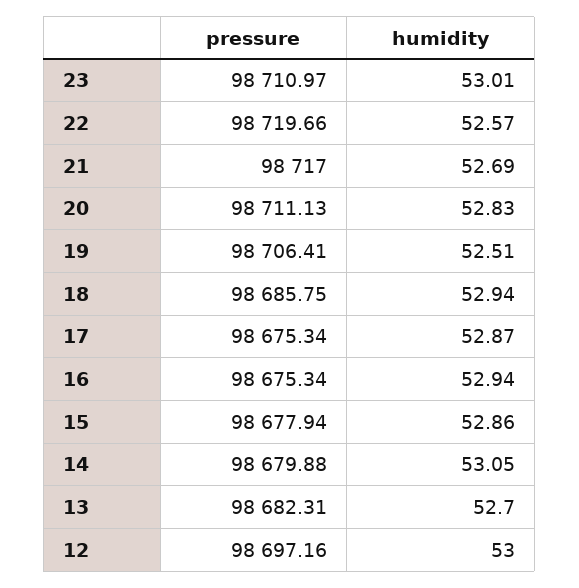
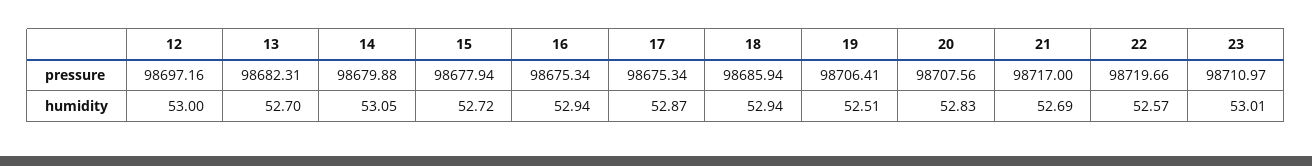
pressure, 20: 98711.13 -> 98707.56
pressure, 18: 98685.75 -> 98685.94
humidity, 15: 52.86 -> 52.72

